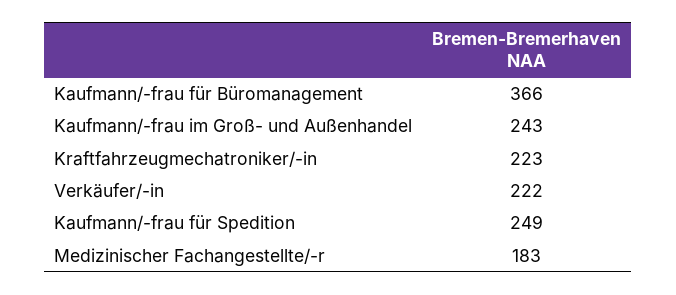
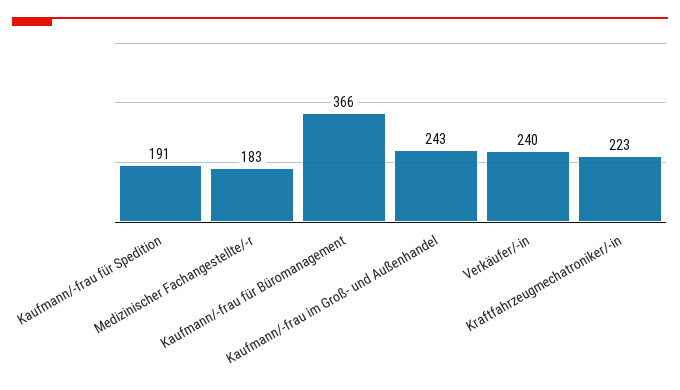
Verkäufer/-in: 222 -> 240
Kaufmann/-frau für Spedition: 249 -> 191

